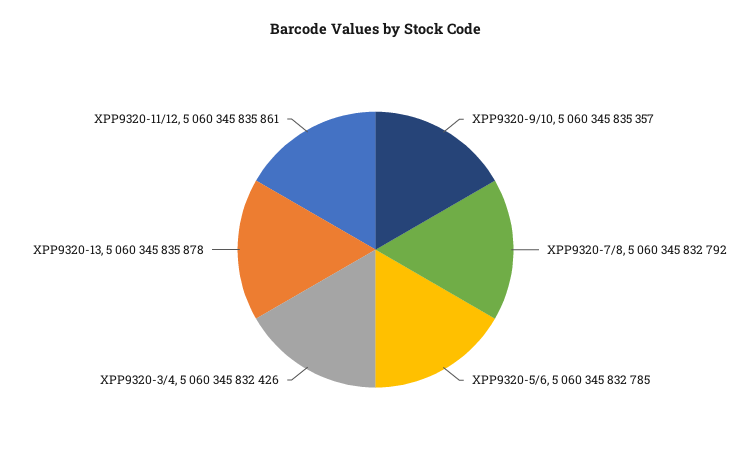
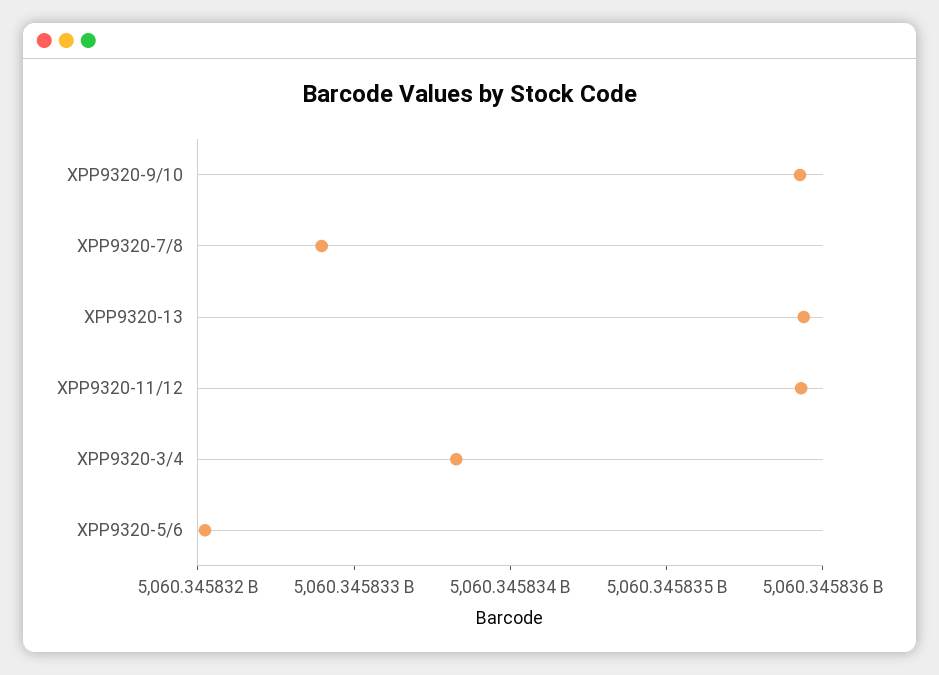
XPP9320-9/10: 5060345835357 -> 5060345835800
XPP9320-5/6: 5060345832785 -> 5060345832000
XPP9320-3/4: 5060345832426 -> 5060345833600

